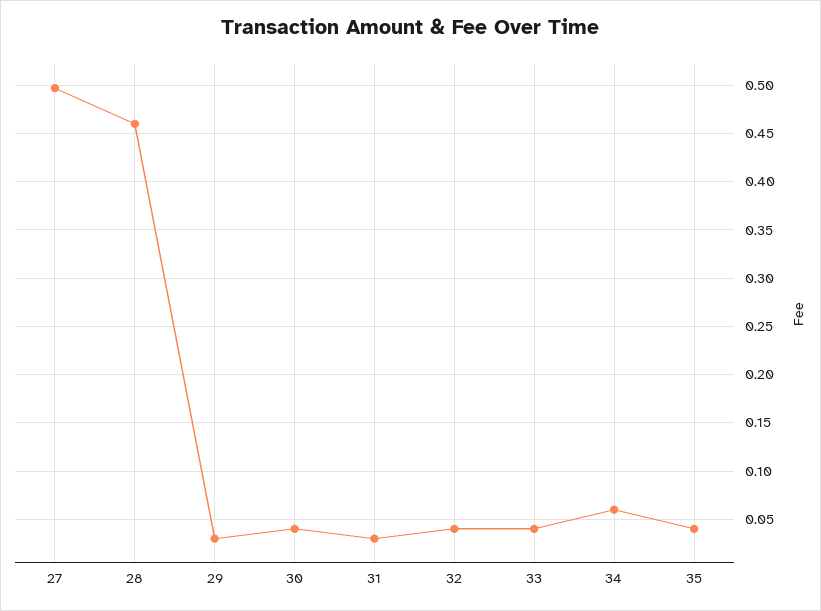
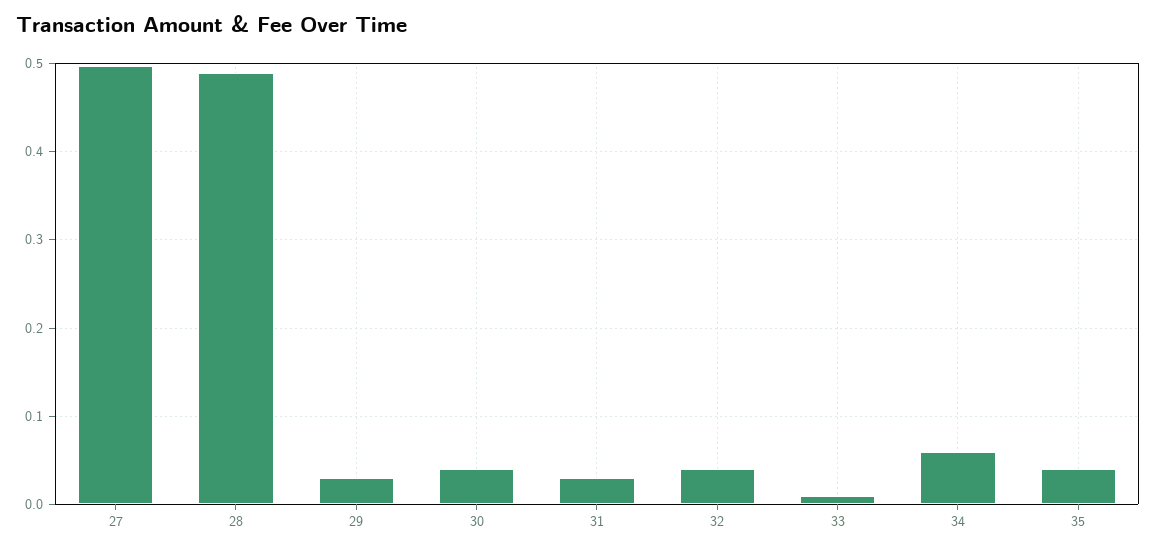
28: 0.46 -> 0.49
33: 0.04 -> 0.01

